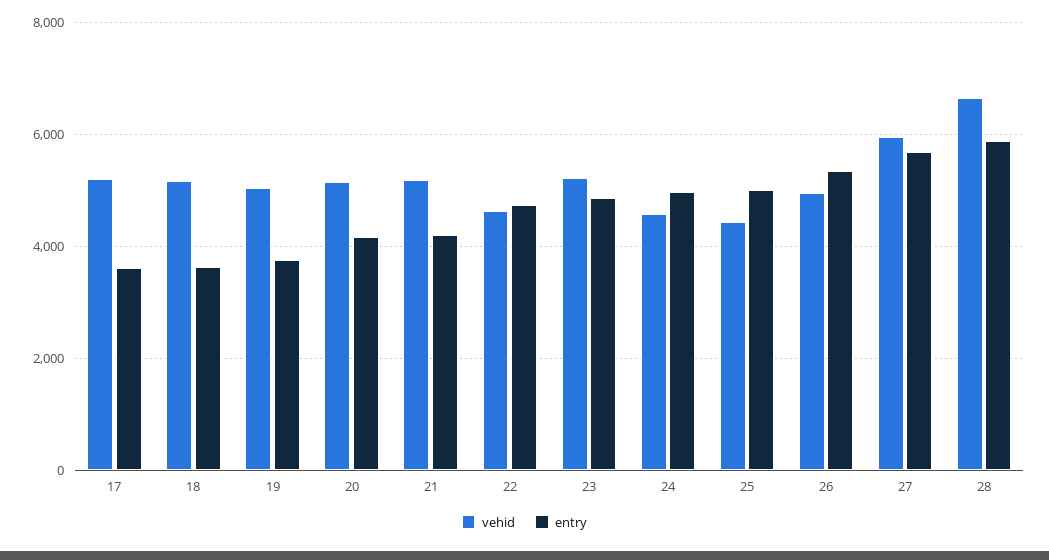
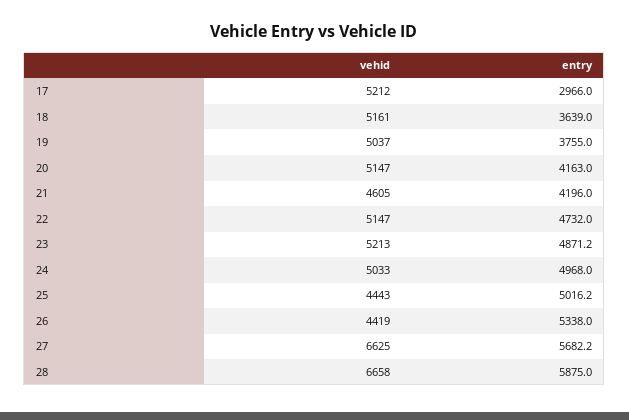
entry, 17: 3600 -> 2966
vehid, 21: 5200 -> 4605
vehid, 22: 4600 -> 5147
vehid, 24: 4600 -> 5033
vehid, 26: 5000 -> 4419
vehid, 27: 6000 -> 6625

